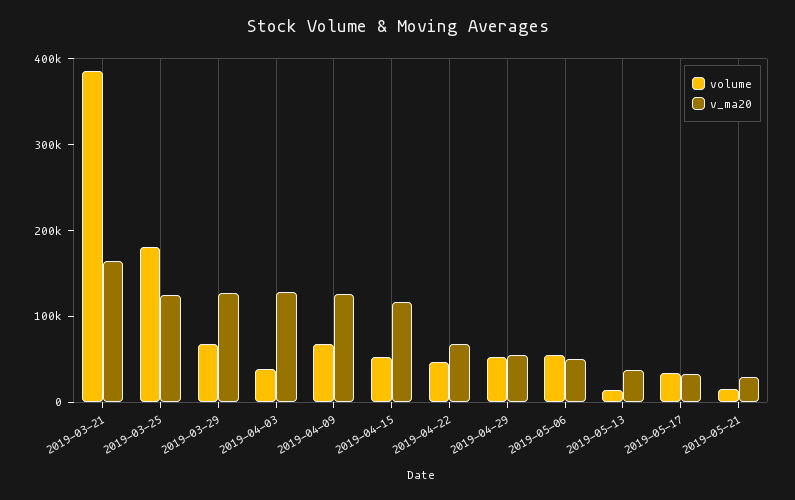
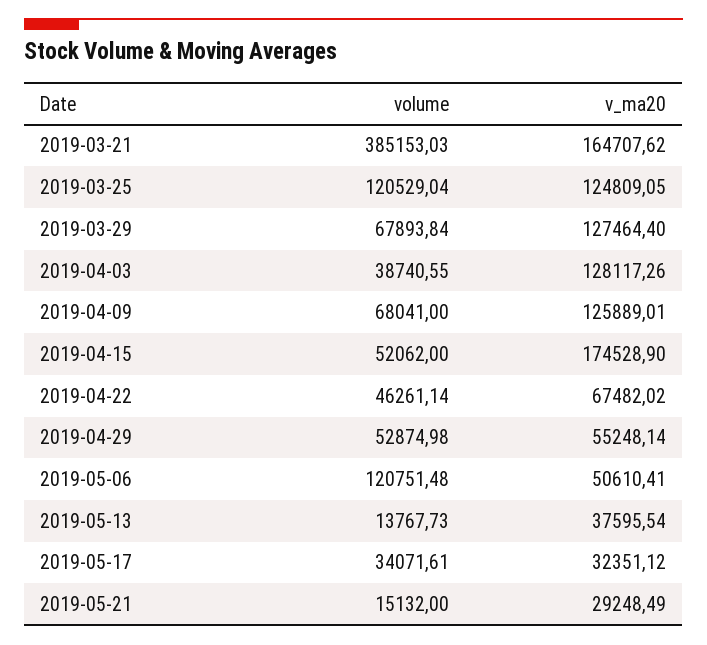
volume, 2019-03-25: 180000 -> 120529.04
v_ma20, 2019-04-15: 120000 -> 174528.9
volume, 2019-05-06: 60000 -> 120751.48

